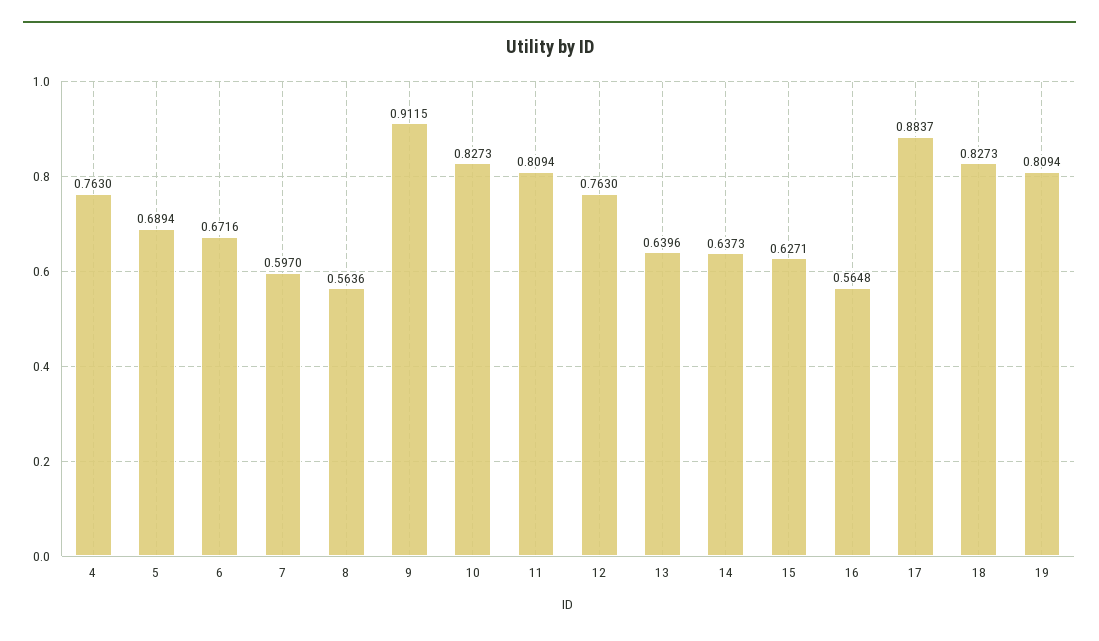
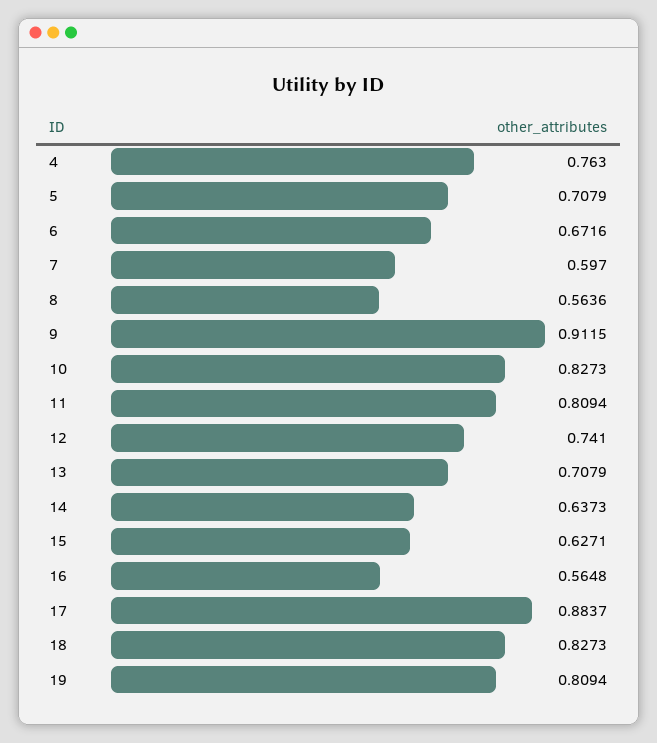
5: 0.6894 -> 0.7079
12: 0.763 -> 0.741
13: 0.6396 -> 0.7079

